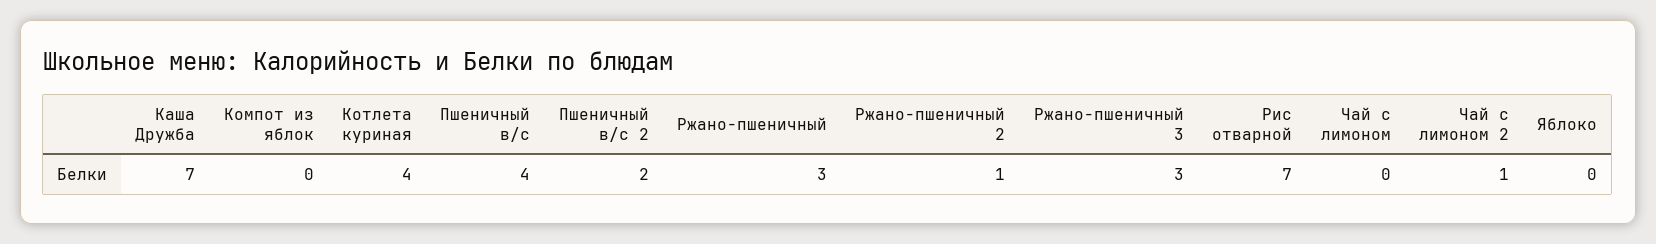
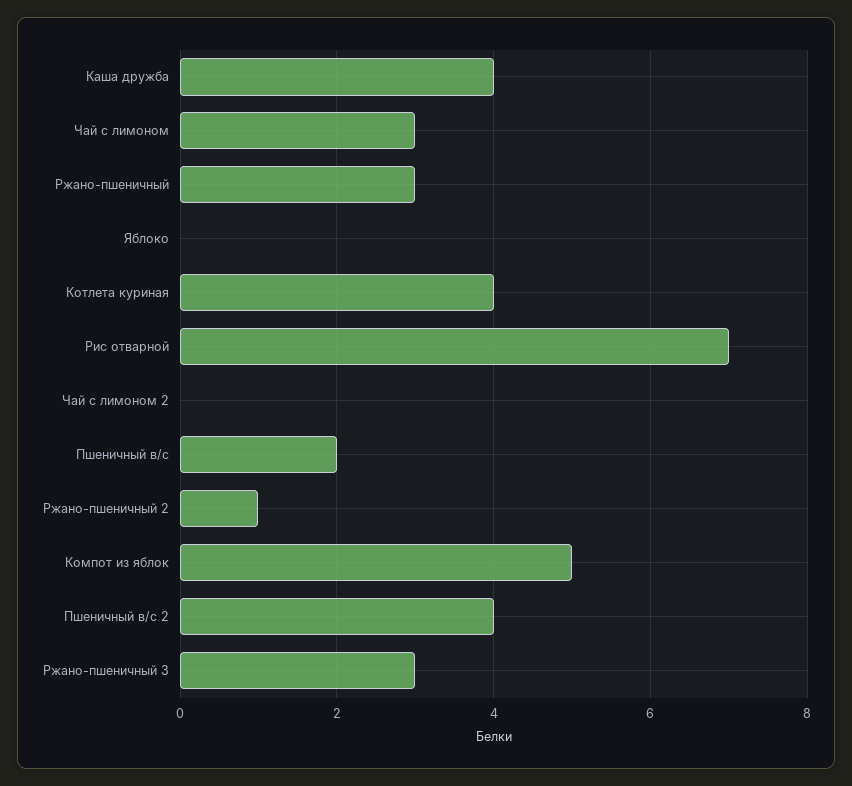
Каша Дружба: 7 -> 4
Компот из яблок: 0 -> 5
Пшеничный в/с: 4 -> 2
Пшеничный в/с 2: 2 -> 4
Чай с лимоном: 0 -> 3
Чай с лимоном 2: 1 -> 0

